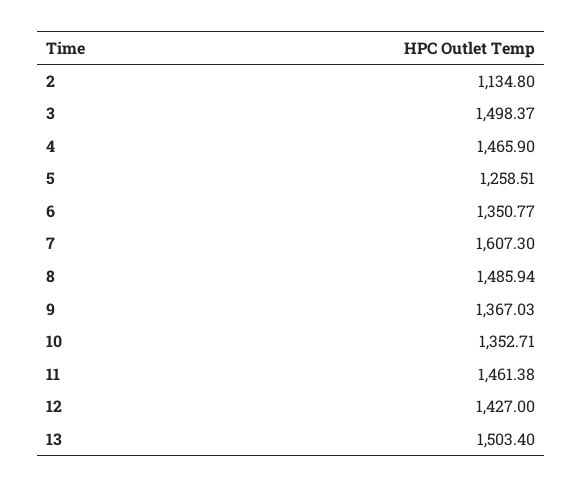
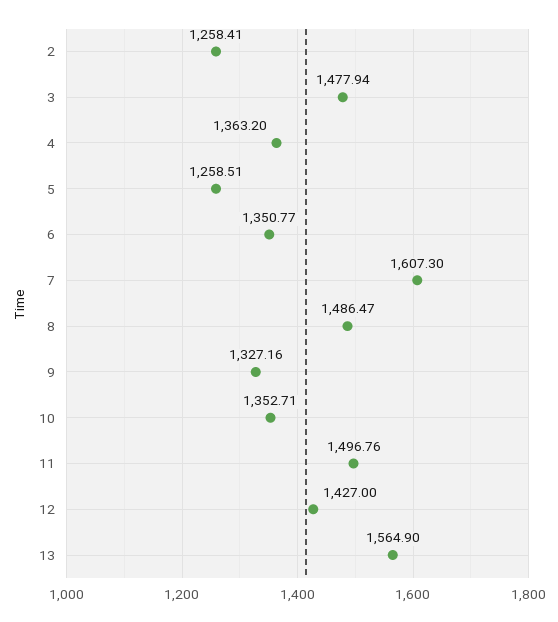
2: 1134.8 -> 1258.41
3: 1498.37 -> 1477.94
4: 1465.9 -> 1363.2
8: 1485.94 -> 1486.47
9: 1367.03 -> 1327.16
11: 1461.38 -> 1496.76
13: 1503.4 -> 1564.9

